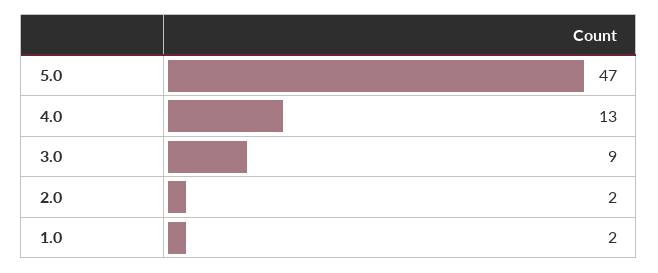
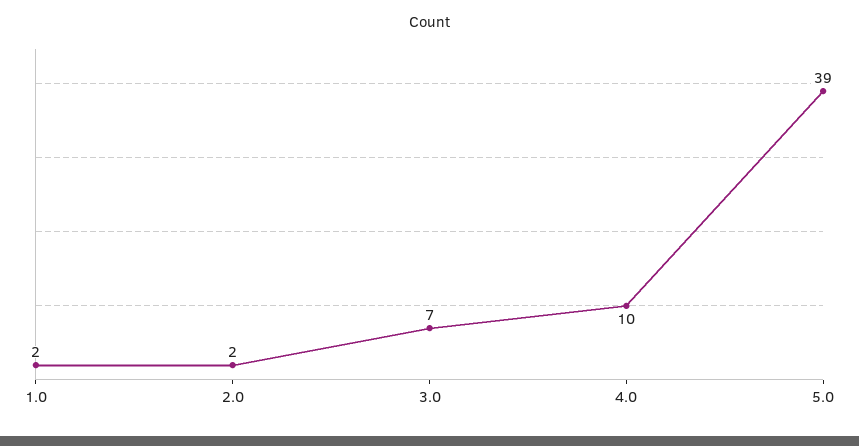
5.0: 47 -> 39
4.0: 13 -> 10
3.0: 9 -> 7

